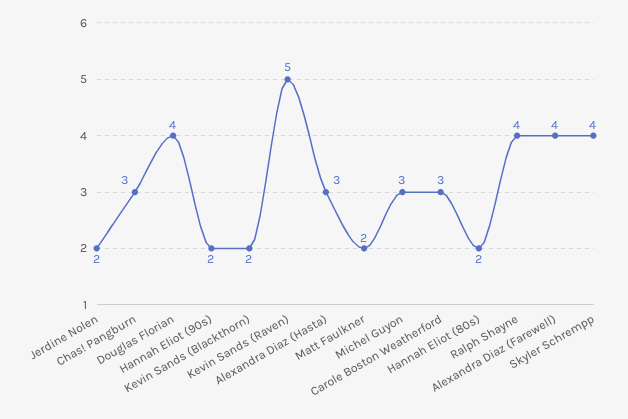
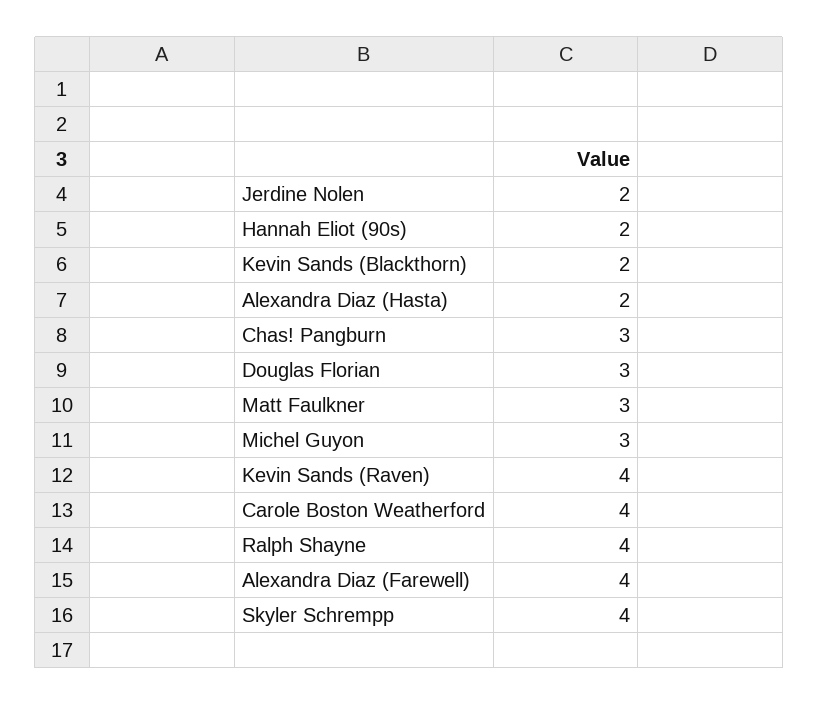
Douglas Florian: 4 -> 3
Kevin Sands (Raven): 5 -> 4
Alexandra Diaz (Hasta): 3 -> 2
Matt Faulkner: 2 -> 3
Carole Boston Weatherford: 3 -> 4
Hannah Eliot (80s): 2 -> none

